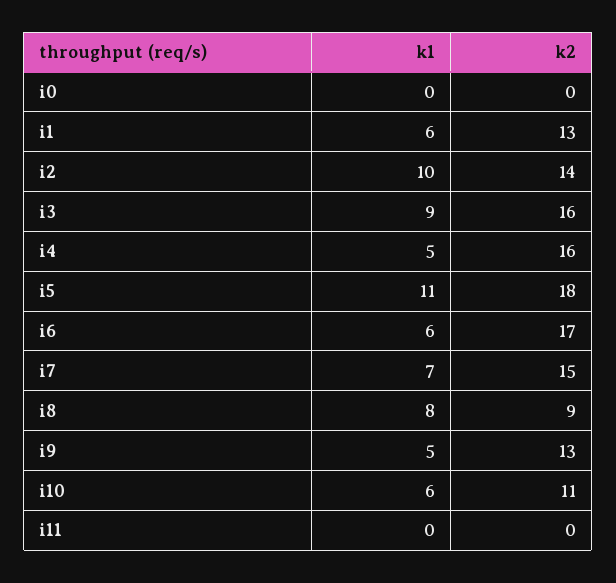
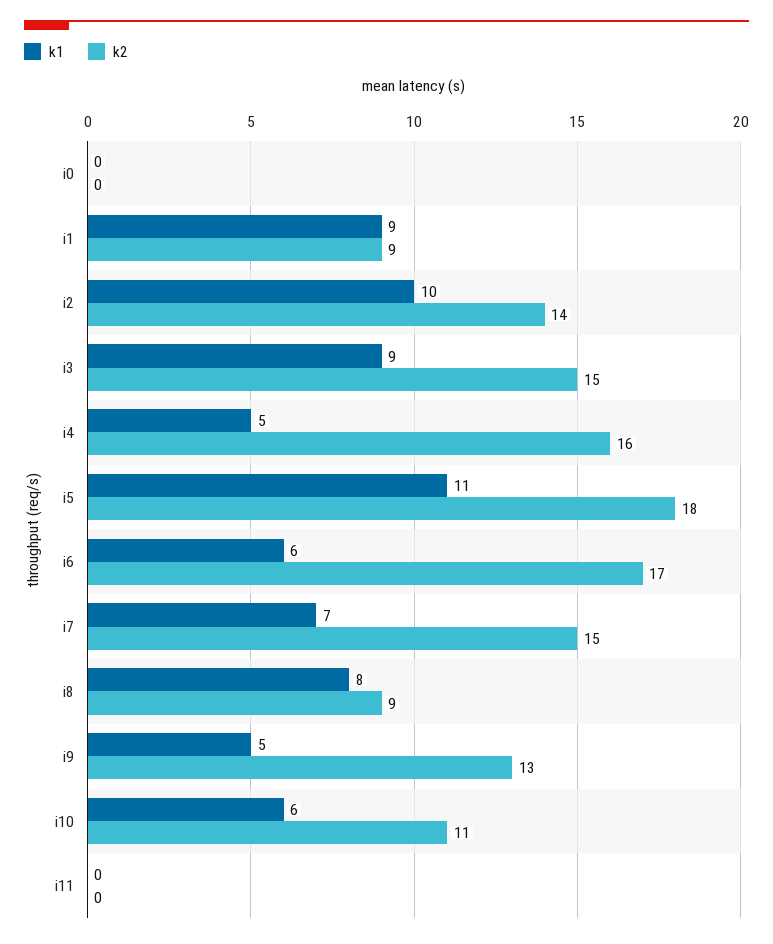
k1, i1: 6 -> 9
k2, i1: 13 -> 9
k2, i3: 16 -> 15

